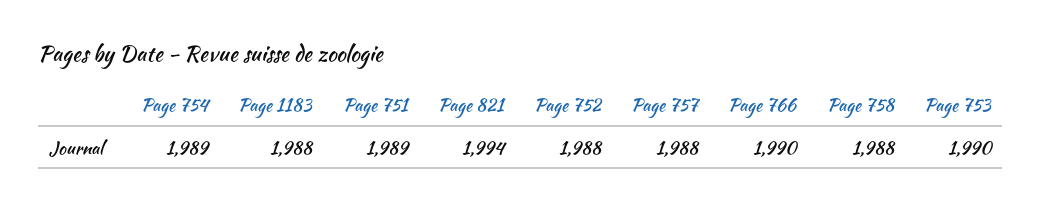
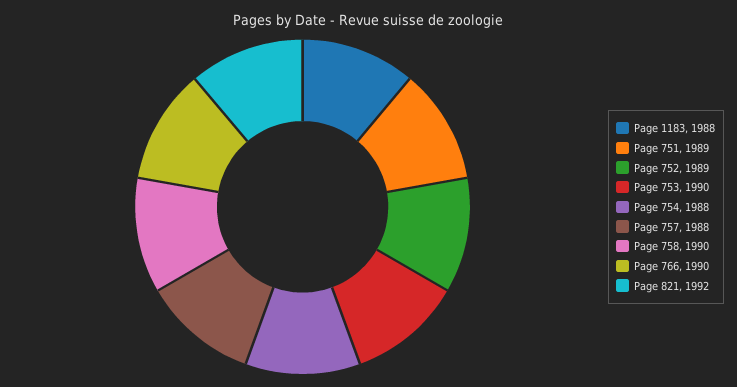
Page 754: 1989 -> 1988
Page 821: 1994 -> 1992
Page 752: 1988 -> 1989
Page 758: 1988 -> 1990

